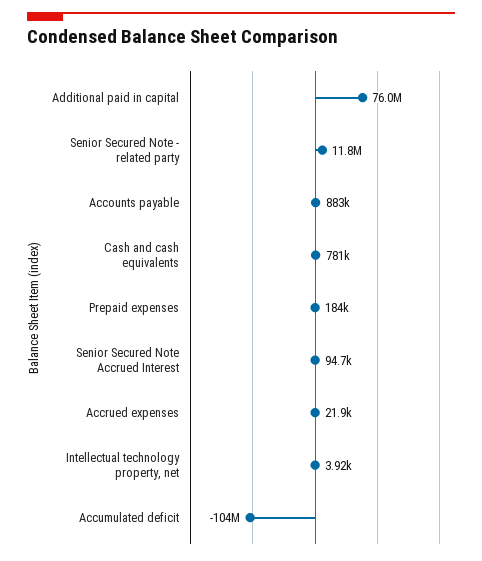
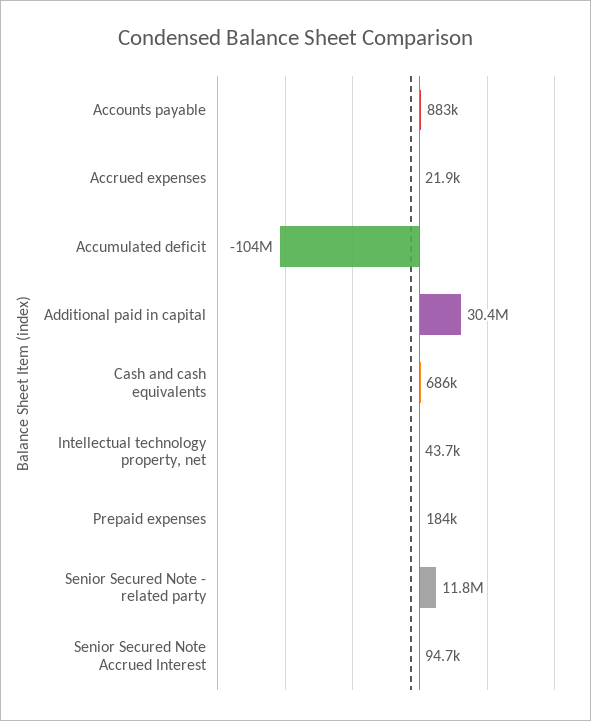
Additional paid in capital: 76000000 -> 30400000
Cash and cash equivalents: 781000 -> 686000
Intellectual technology property, net: 3920 -> 43700

